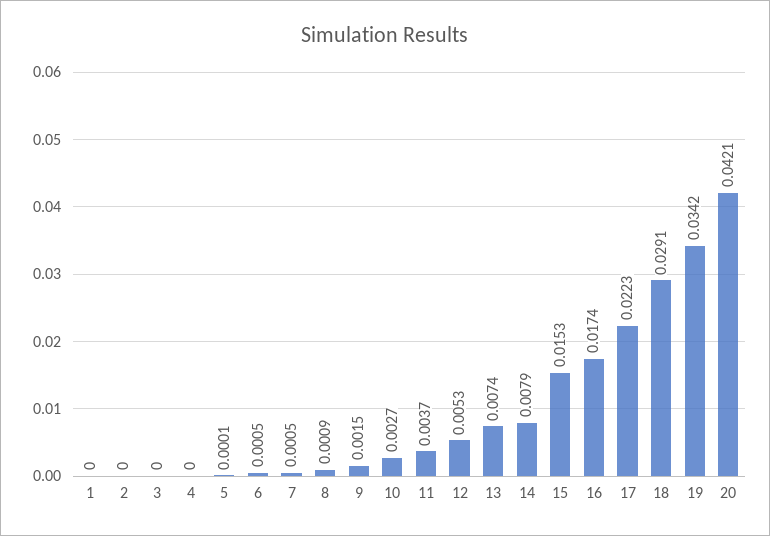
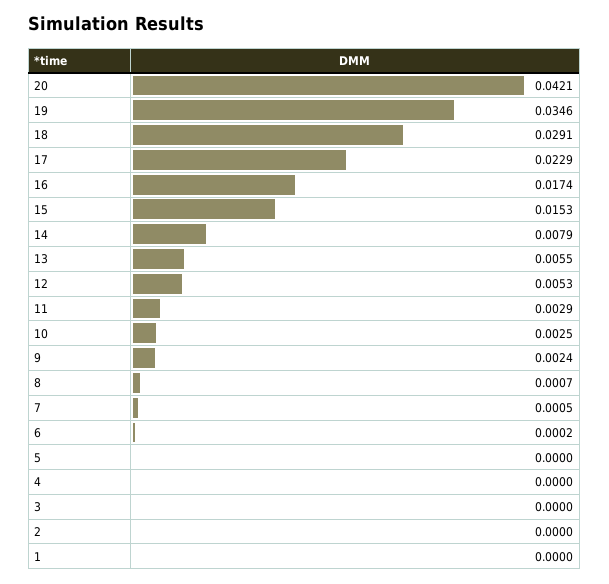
5: 0.0001 -> 0
6: 0.0005 -> 0.0002
8: 0.0009 -> 0.0007
9: 0.0015 -> 0.0024
10: 0.0027 -> 0.0025
11: 0.0037 -> 0.0029
13: 0.0074 -> 0.0055
17: 0.0223 -> 0.0229
19: 0.0342 -> 0.0346

